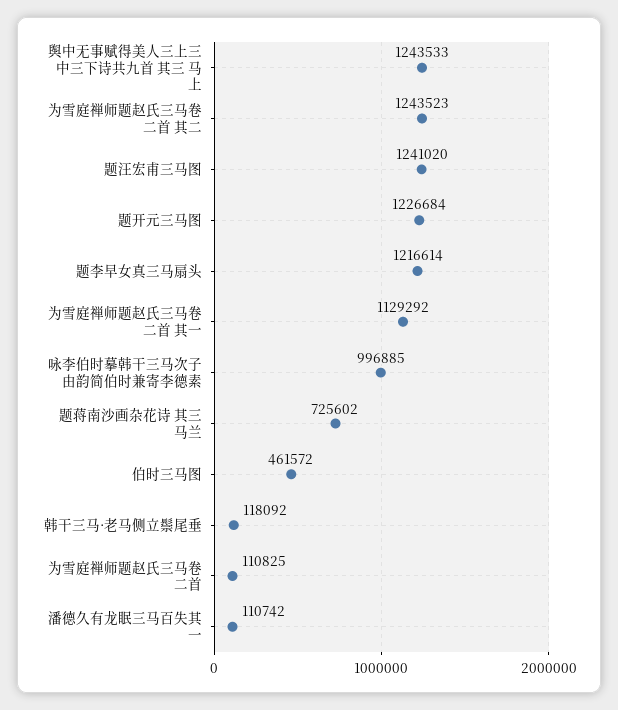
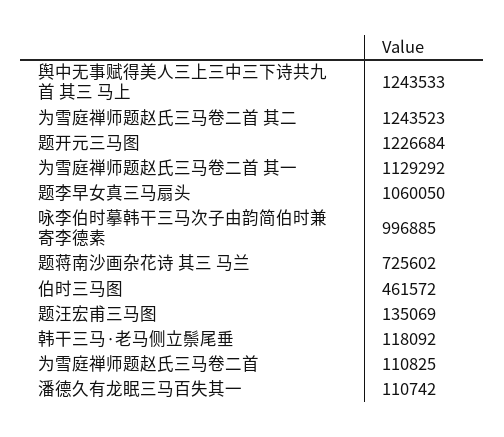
题汪宏甫三马图: 1241020 -> 135069
题李早女真三马扇头: 1216614 -> 1060050

